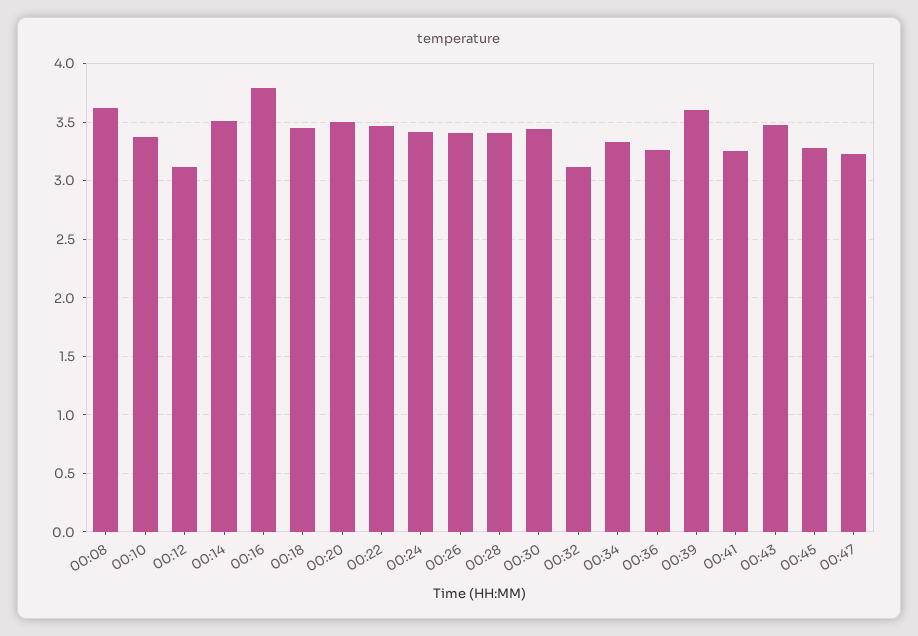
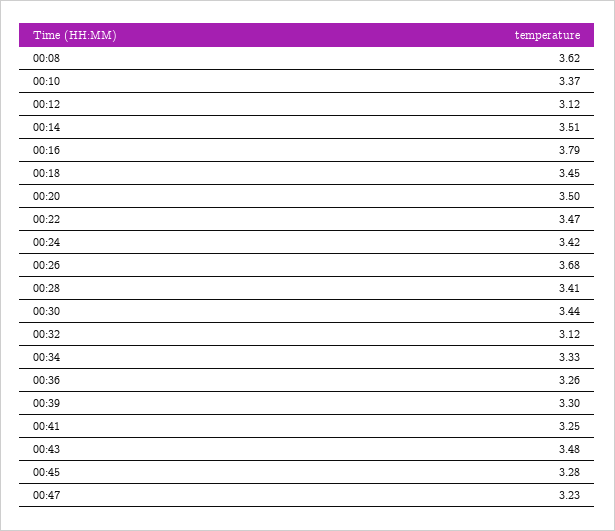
00:26: 3.4 -> 3.68
00:39: 3.6 -> 3.3

